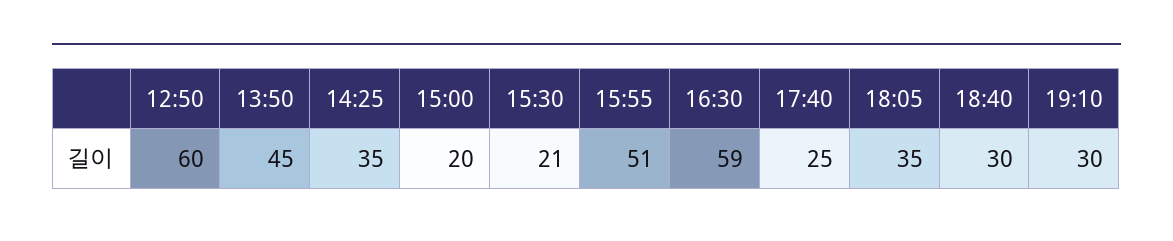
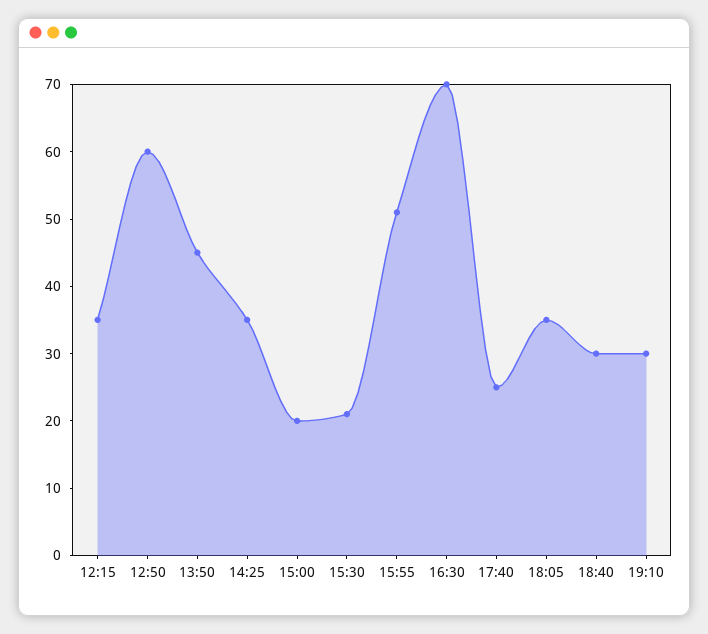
16:30: 59 -> 70
12:15: none -> 35

